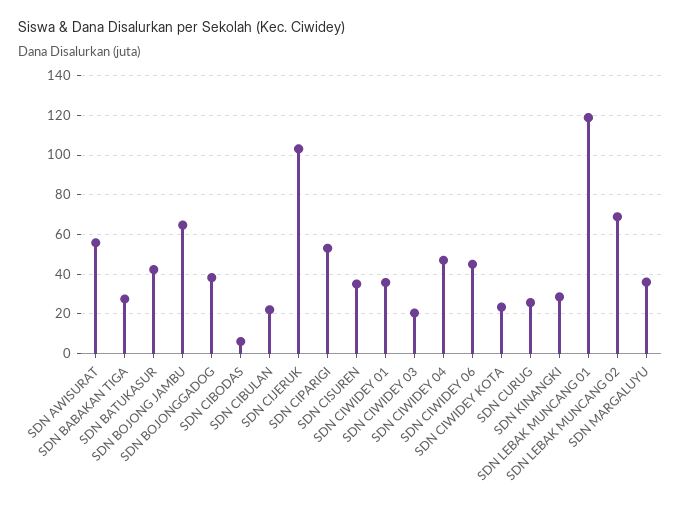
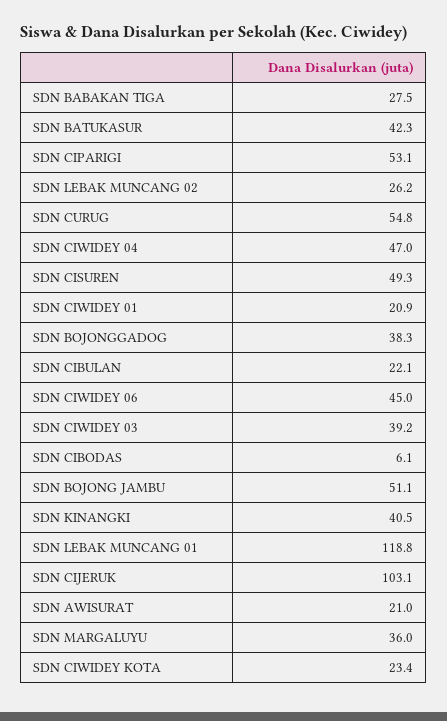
SDN AWISURAT: 55 -> 21
SDN BOJONG JAMBU: 65 -> 51.1
SDN CISUREN: 35 -> 49.3
SDN CIWIDEY 01: 35 -> 20.9
SDN CIWIDEY 03: 20 -> 39.2
SDN CURUG: 25 -> 54.8
SDN KINANGKI: 30 -> 40.5
SDN LEBAK MUNCANG 02: 70 -> 26.2

